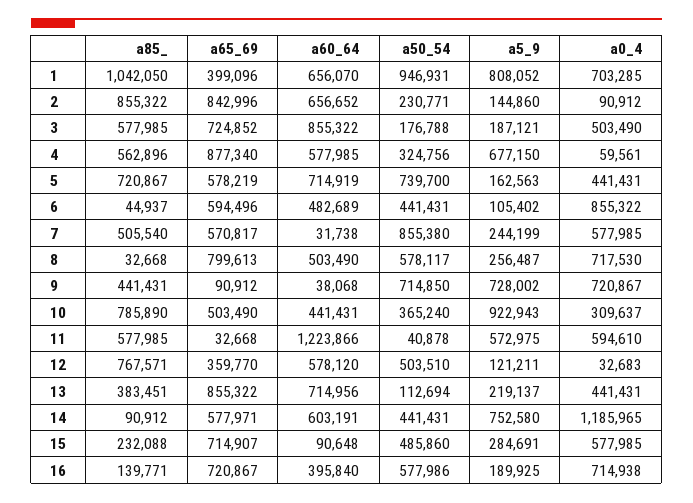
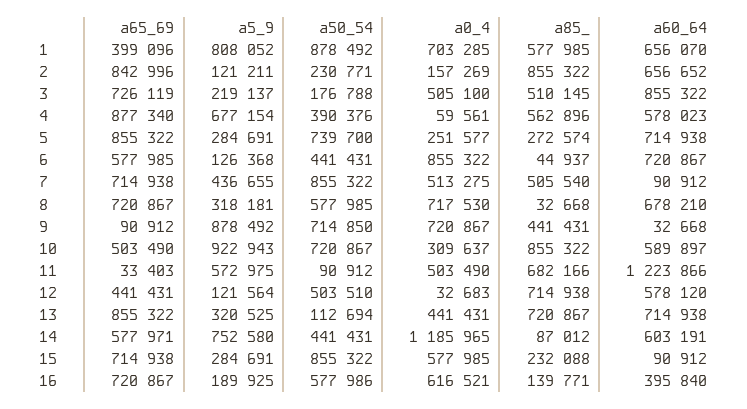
a85_, 1: 1042050 -> 577985
a50_54, 1: 946931 -> 878492
a5_9, 2: 144860 -> 121211
a0_4, 2: 90912 -> 157269
a85_, 3: 577985 -> 510145
a65_69, 3: 724852 -> 726119
a5_9, 3: 187121 -> 219137
a0_4, 3: 503490 -> 505100
a60_64, 4: 577985 -> 578023
a50_54, 4: 324756 -> 390376
a5_9, 4: 677150 -> 677154
a85_, 5: 720867 -> 272574
a65_69, 5: 578219 -> 855322
a60_64, 5: 714919 -> 714938
a5_9, 5: 162563 -> 284691
a0_4, 5: 441431 -> 251577
a65_69, 6: 594496 -> 577985
a60_64, 6: 482689 -> 720867
a5_9, 6: 105402 -> 126368
a65_69, 7: 570817 -> 714938
a60_64, 7: 31738 -> 90912
a50_54, 7: 855380 -> 855322
a5_9, 7: 244199 -> 436655
a0_4, 7: 577985 -> 513275
a65_69, 8: 799613 -> 720867
a60_64, 8: 503490 -> 678210
a50_54, 8: 578117 -> 577985
a5_9, 8: 256487 -> 318181
a60_64, 9: 38068 -> 32668
a5_9, 9: 728002 -> 878492
a85_, 10: 785890 -> 855322
a60_64, 10: 441431 -> 589897
a50_54, 10: 365240 -> 720867
a85_, 11: 577985 -> 682166
a65_69, 11: 32668 -> 33403
a50_54, 11: 40878 -> 90912
a0_4, 11: 594610 -> 503490
a85_, 12: 767571 -> 714938
a65_69, 12: 359770 -> 441431
a5_9, 12: 121211 -> 121564
a85_, 13: 383451 -> 720867
a60_64, 13: 714956 -> 714938
a5_9, 13: 219137 -> 320525
a85_, 14: 90912 -> 87012
a65_69, 15: 714907 -> 714938
a60_64, 15: 90648 -> 90912
a50_54, 15: 485860 -> 855322
a0_4, 16: 714938 -> 616521

